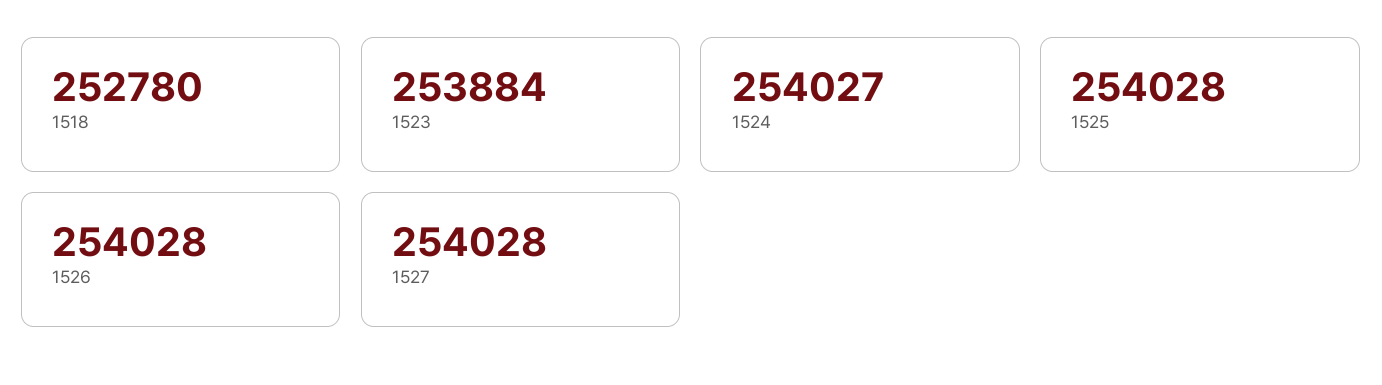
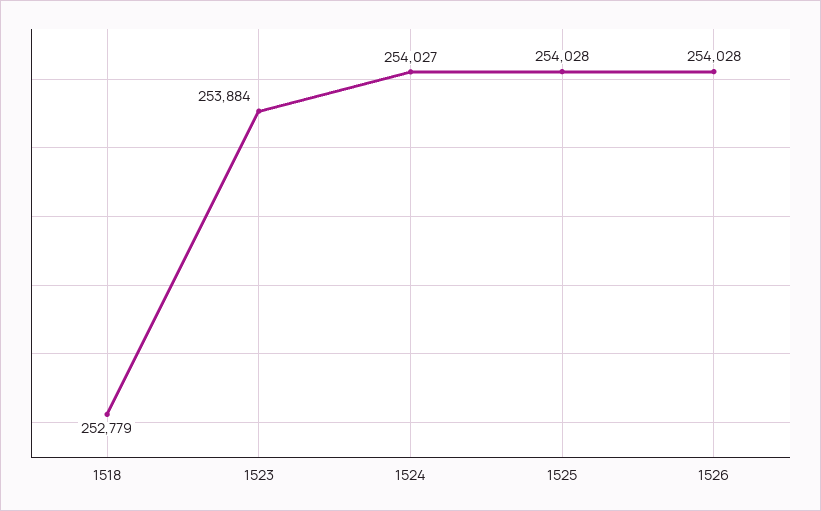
1518: 252780 -> 252779
1527: 254028 -> none

